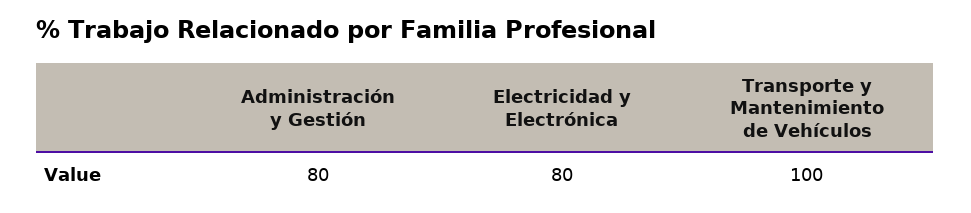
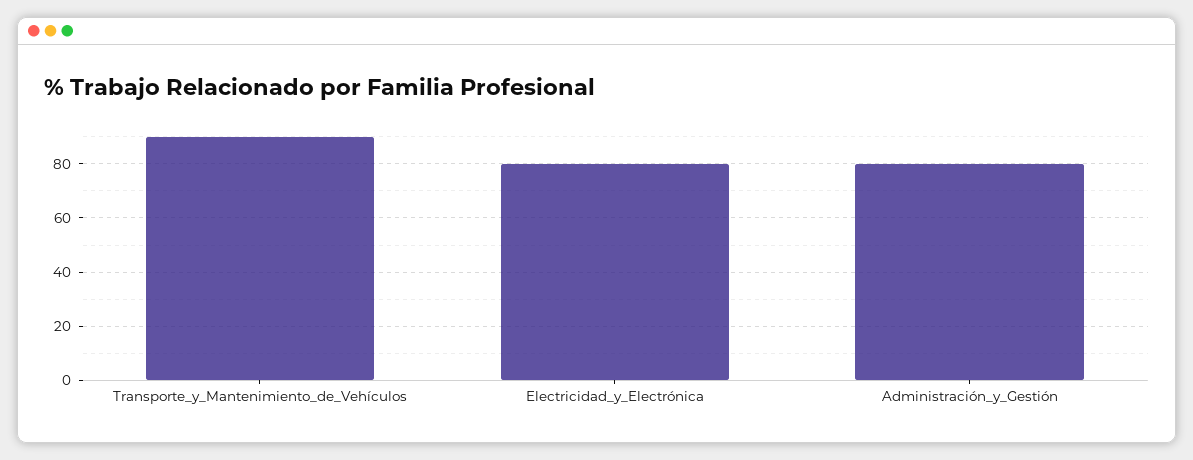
Transporte y Mantenimiento de Vehículos: 100 -> 90

